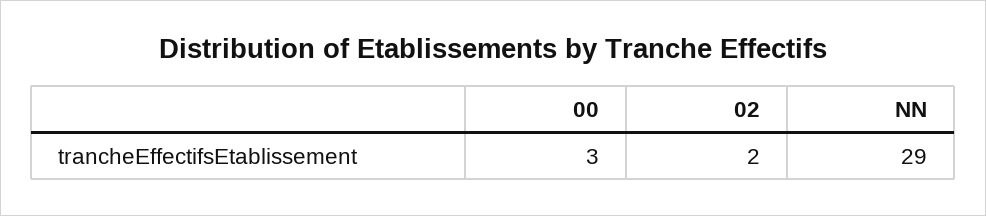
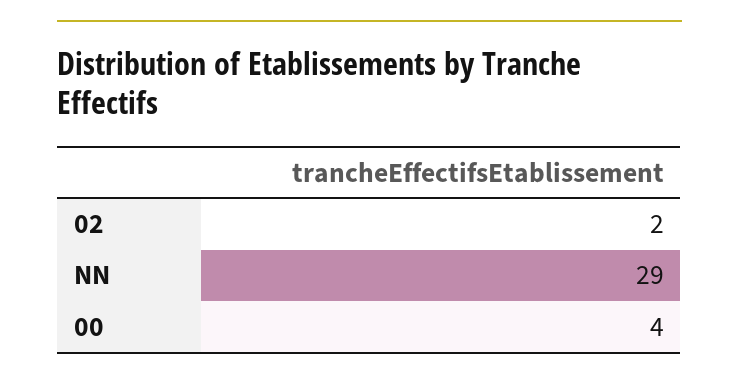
00: 3 -> 4

